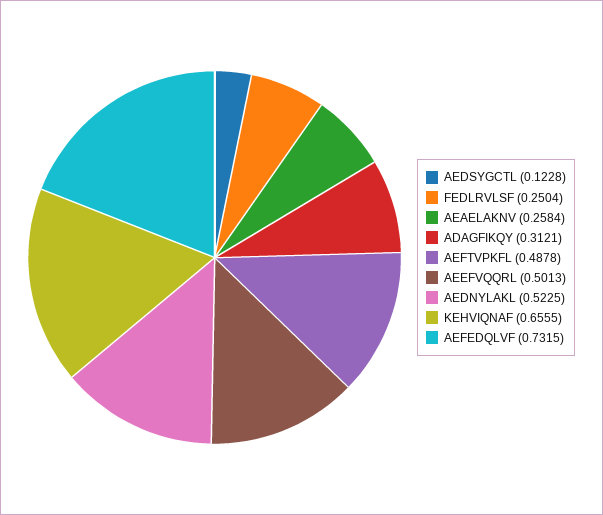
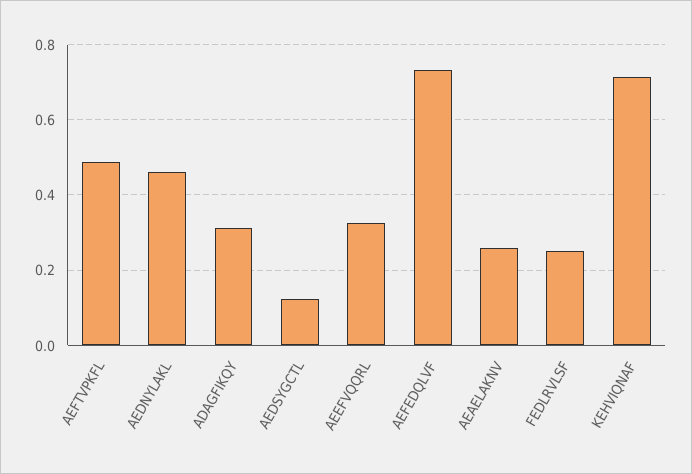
AEEFVQQRL: 0.5013 -> 0.32
AEDNYLAKL: 0.5225 -> 0.46
KEHVIQNAF: 0.6555 -> 0.72

